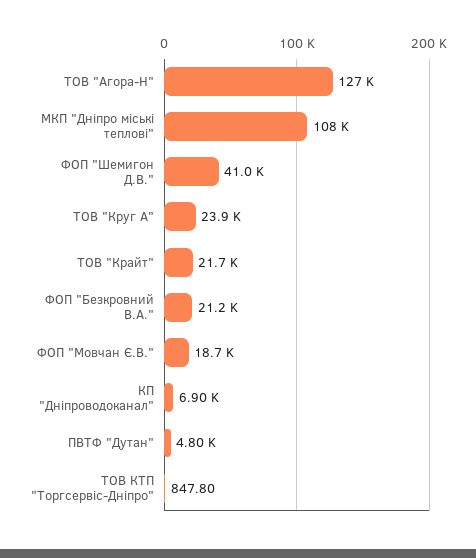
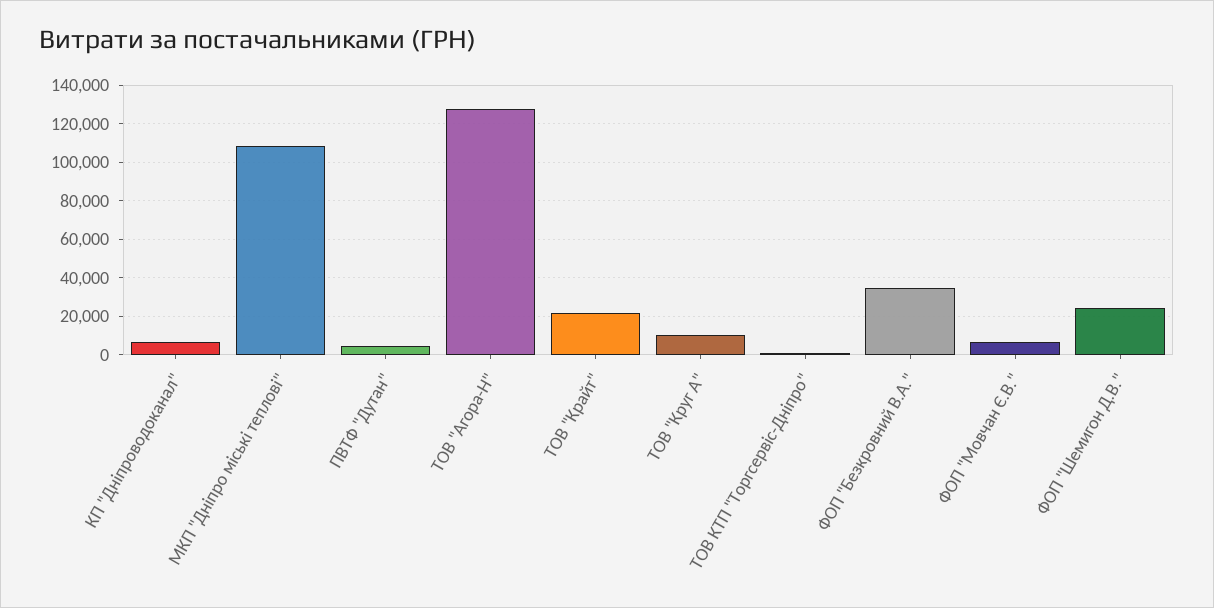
ФОП "Шемигон Д.В.": 41000 -> 25000
ТОВ "Круг А": 23900 -> 10000
ФОП "Безкровний В.А.": 21200 -> 35000
ФОП "Мовчан Є.В.": 18700 -> 5000

